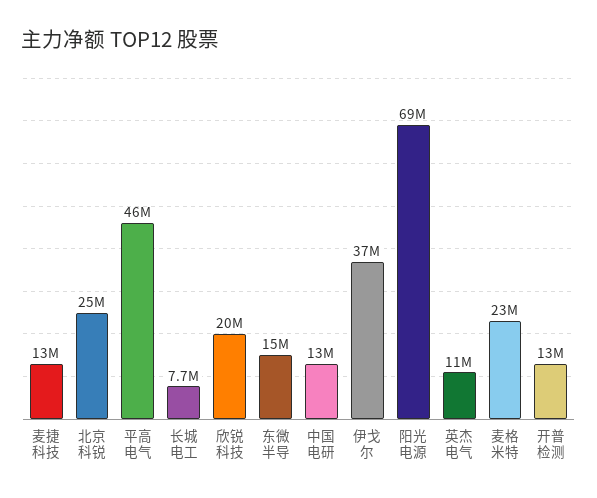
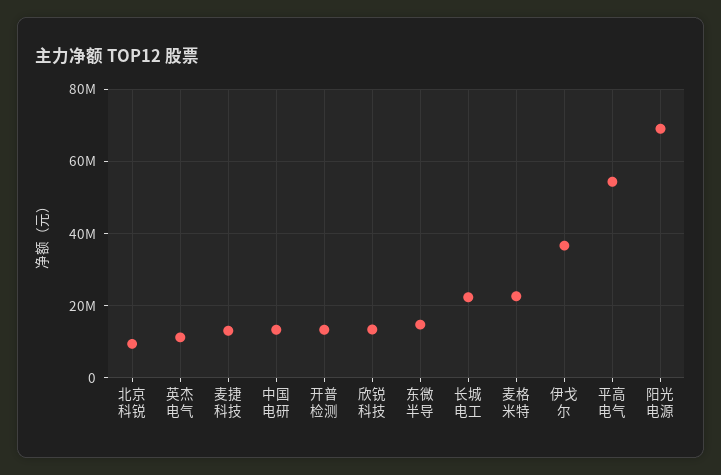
北京科锐: 25000000 -> 10000000
平高电气: 46000000 -> 54000000
长城电工: 7700000 -> 22000000
欣锐科技: 20000000 -> 14000000

